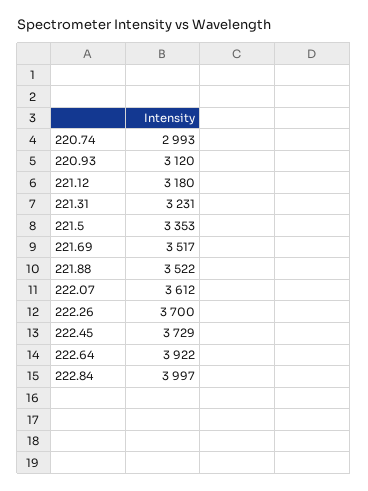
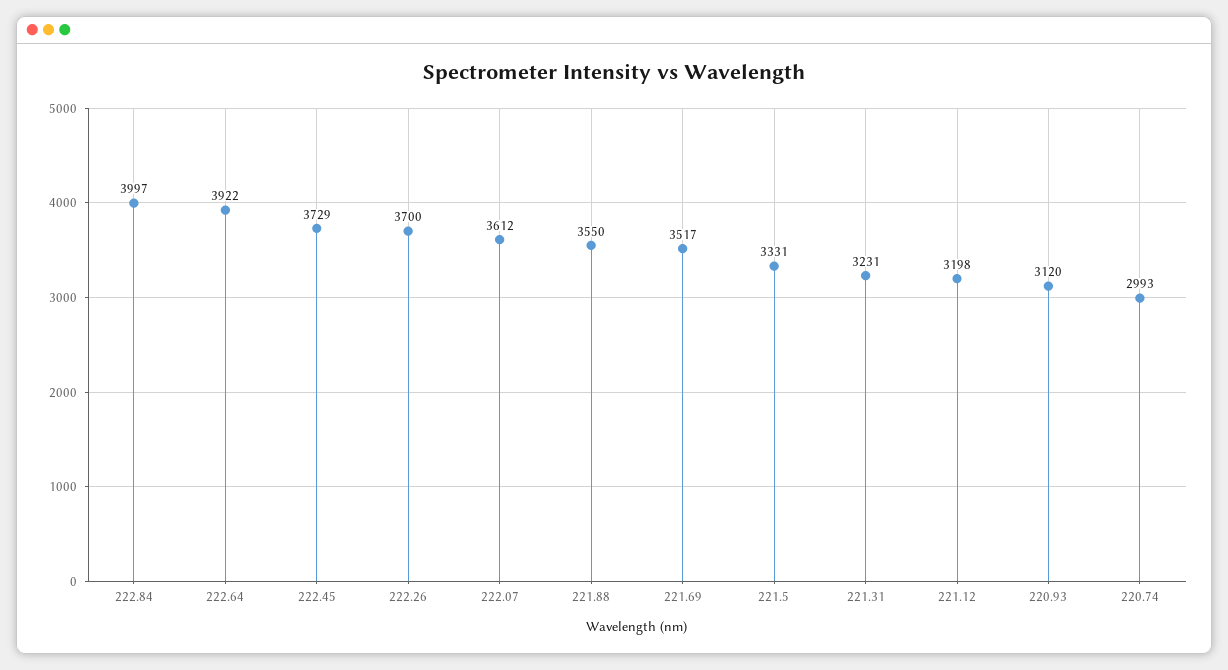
221.12: 3180 -> 3198
221.5: 3353 -> 3331
221.88: 3522 -> 3550

